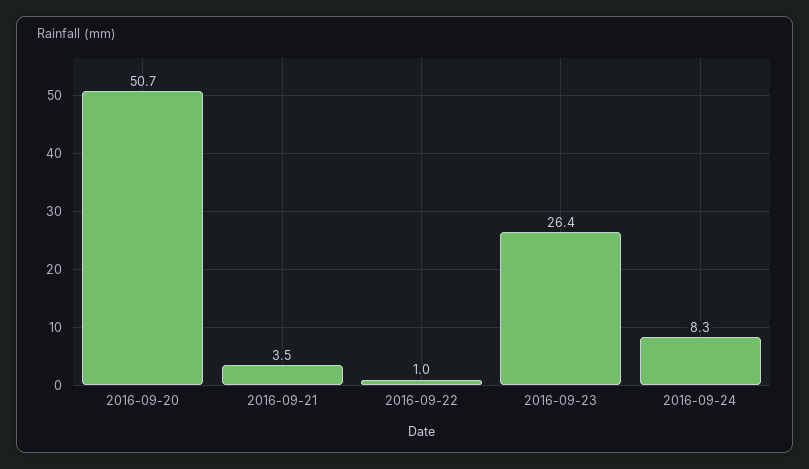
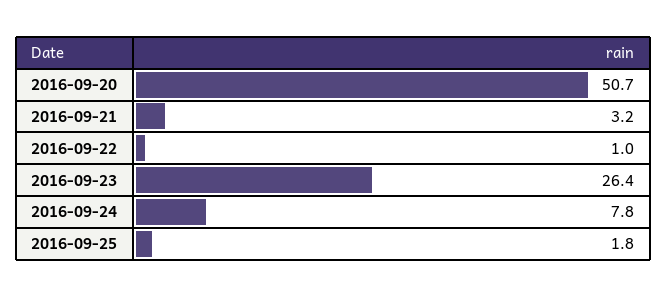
2016-09-21: 3.5 -> 3.2
2016-09-24: 8.3 -> 7.8
2016-09-25: none -> 1.8

